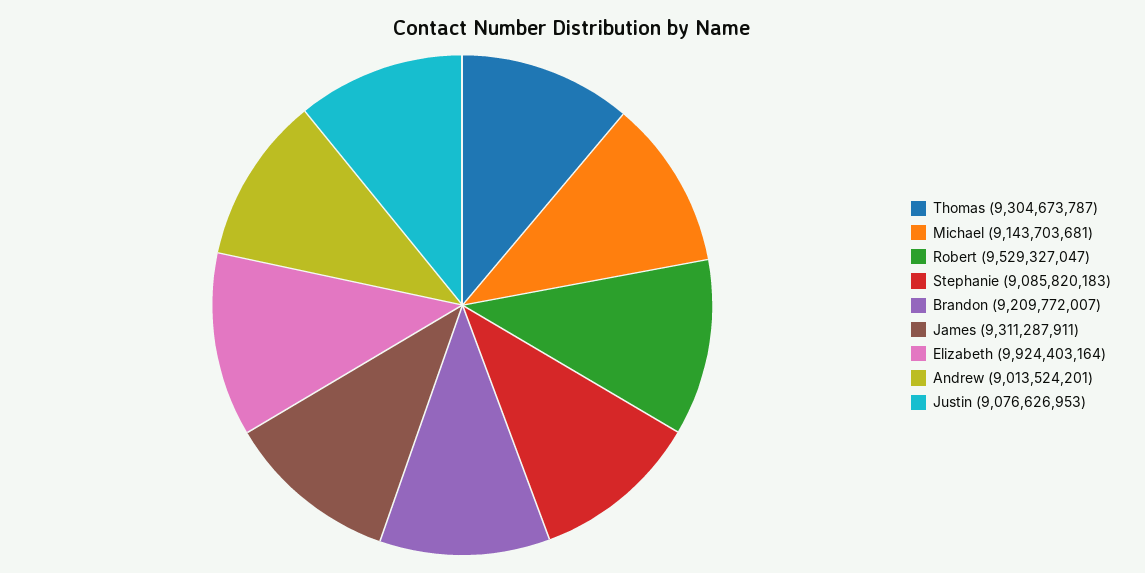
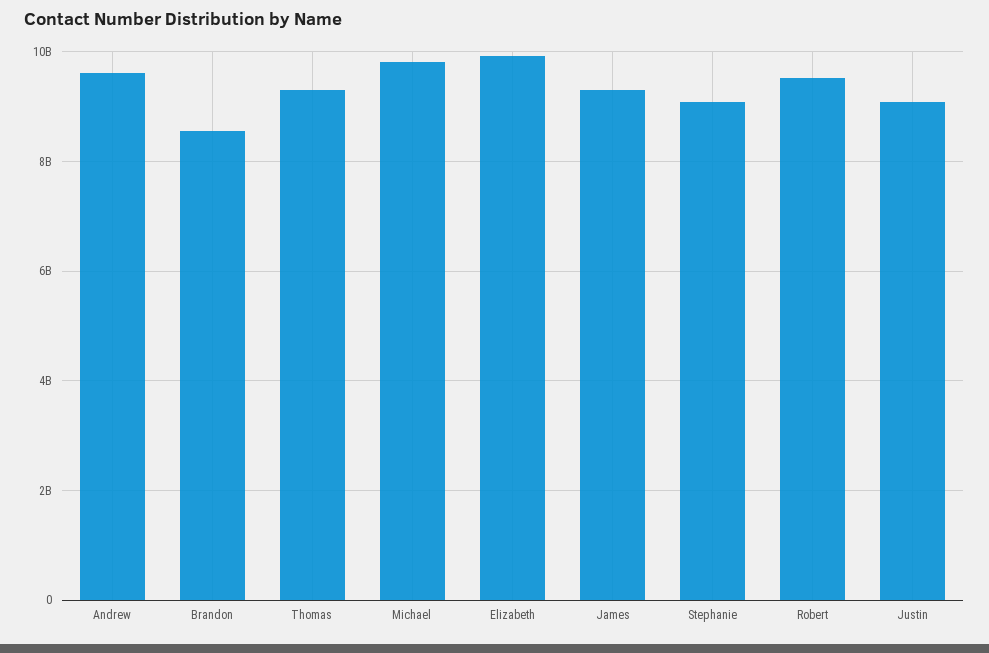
Michael: 9143703681 -> 9800000000
Brandon: 9209772007 -> 8600000000
Andrew: 9013524201 -> 9600000000

